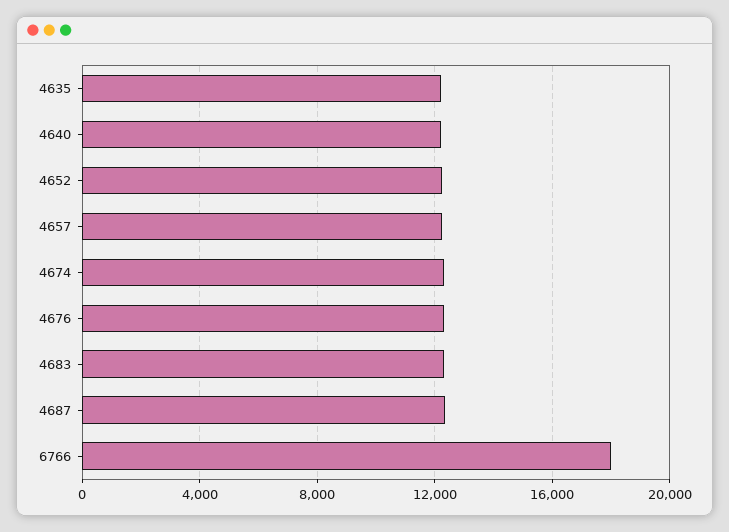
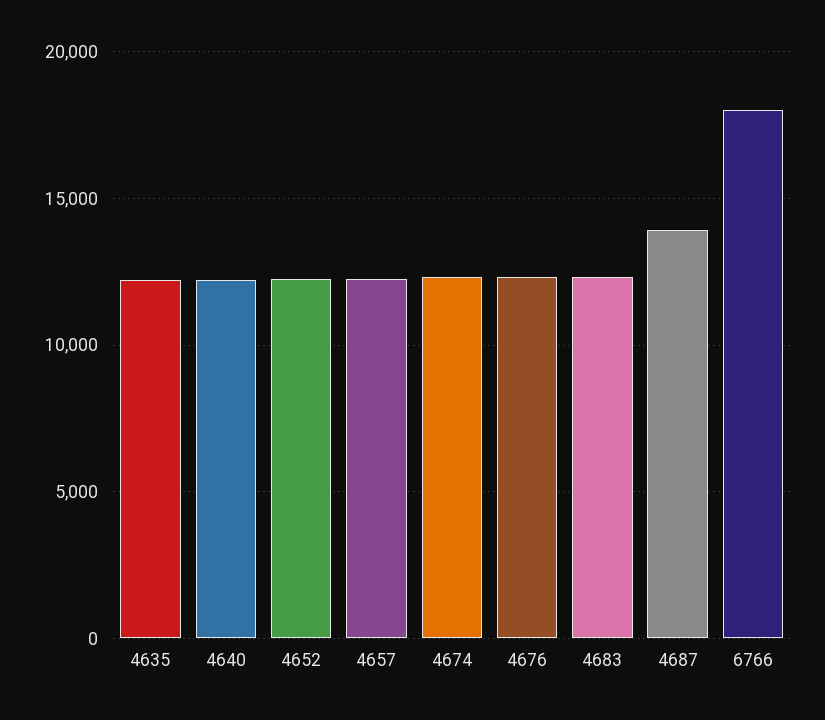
4687: 12500 -> 14000

